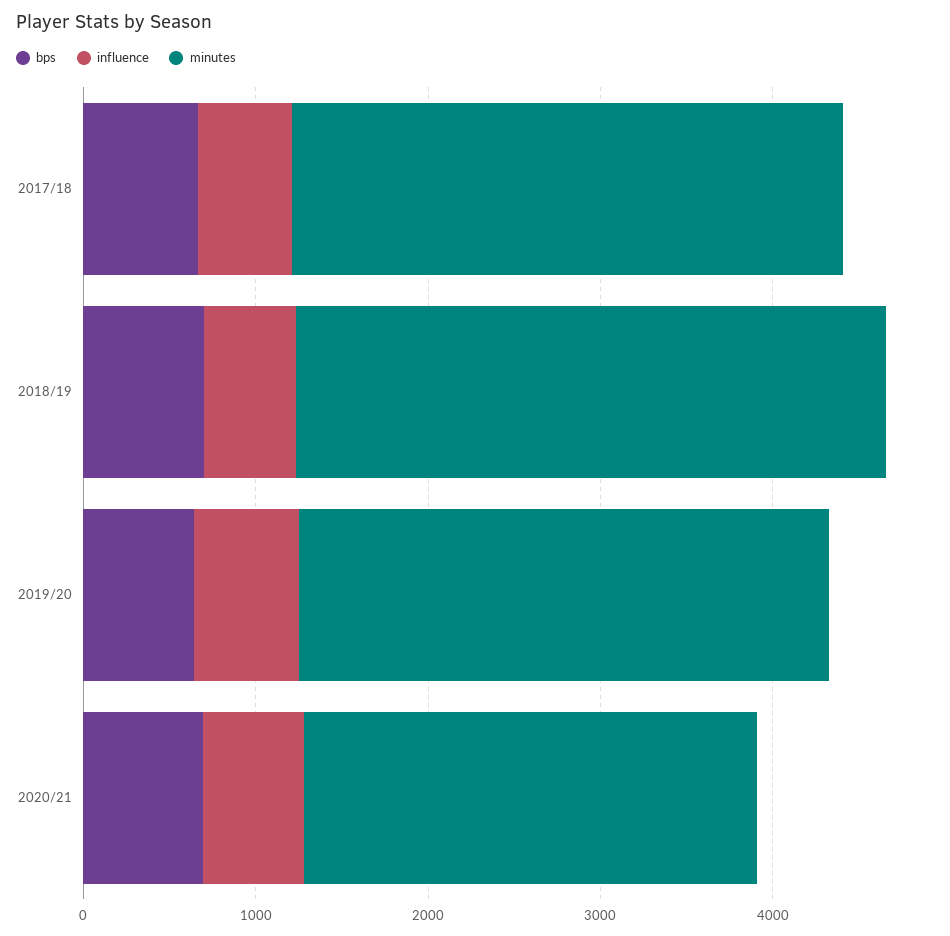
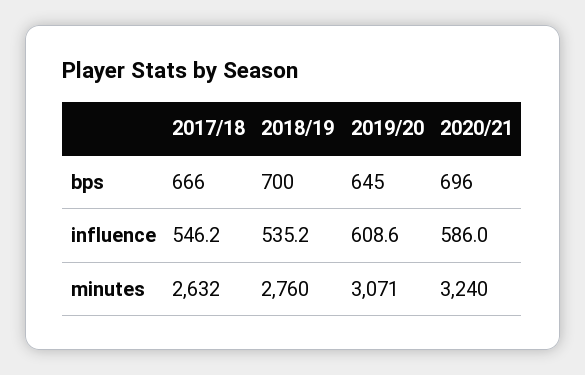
minutes, 2017/18: 3200 -> 2632
minutes, 2018/19: 3400 -> 2760
minutes, 2020/21: 2600 -> 3240

